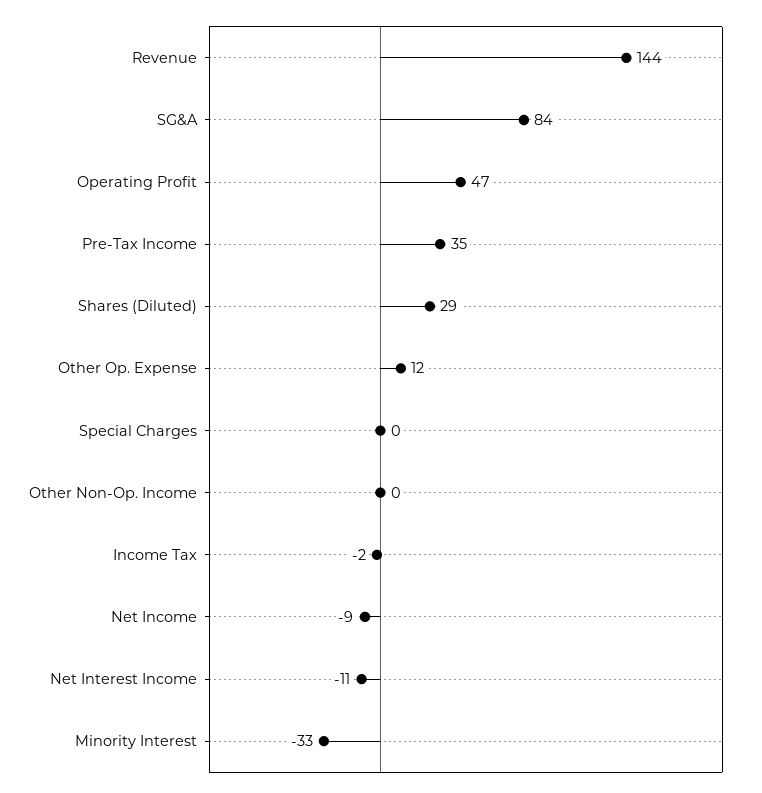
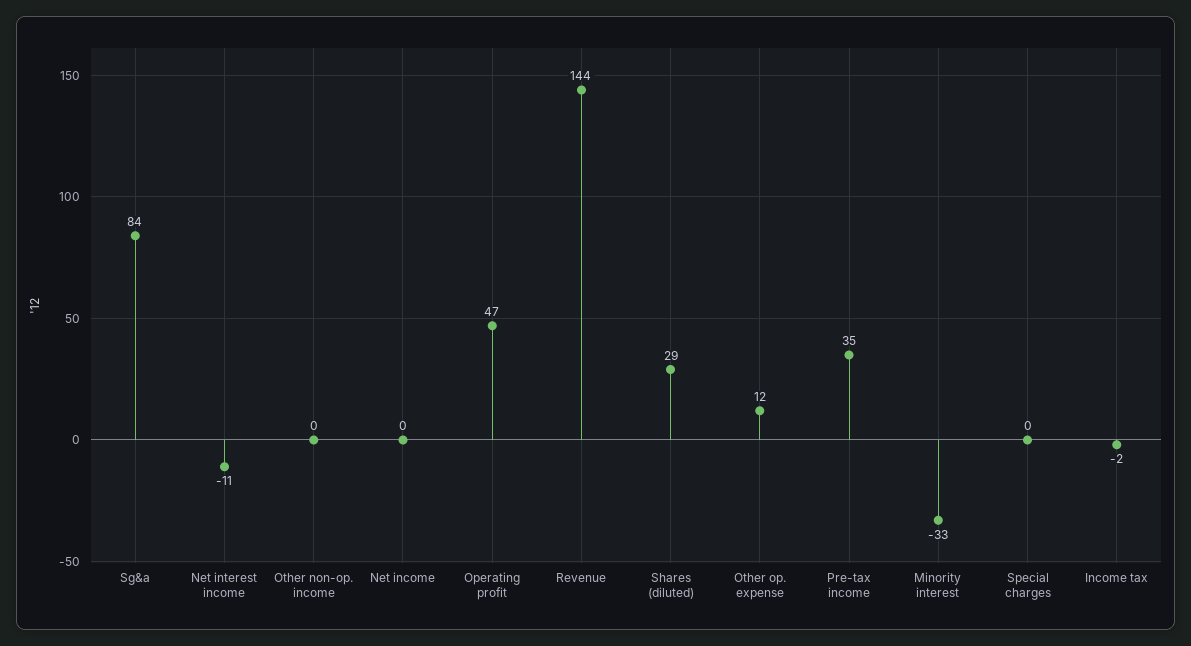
Net Income: -9 -> 0

